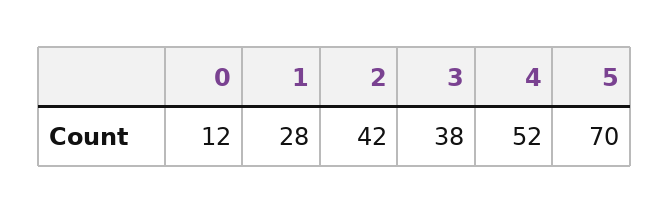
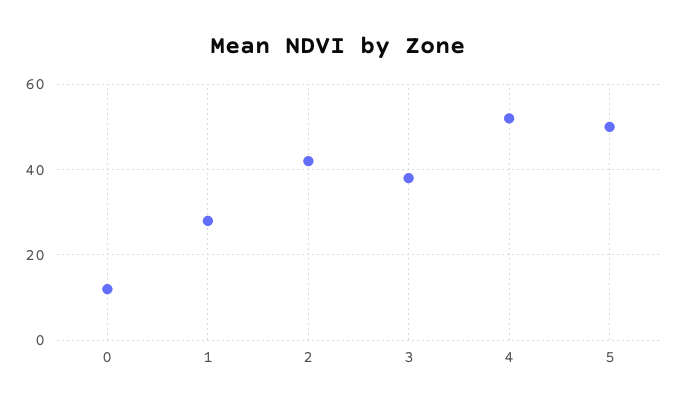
5: 70 -> 50

